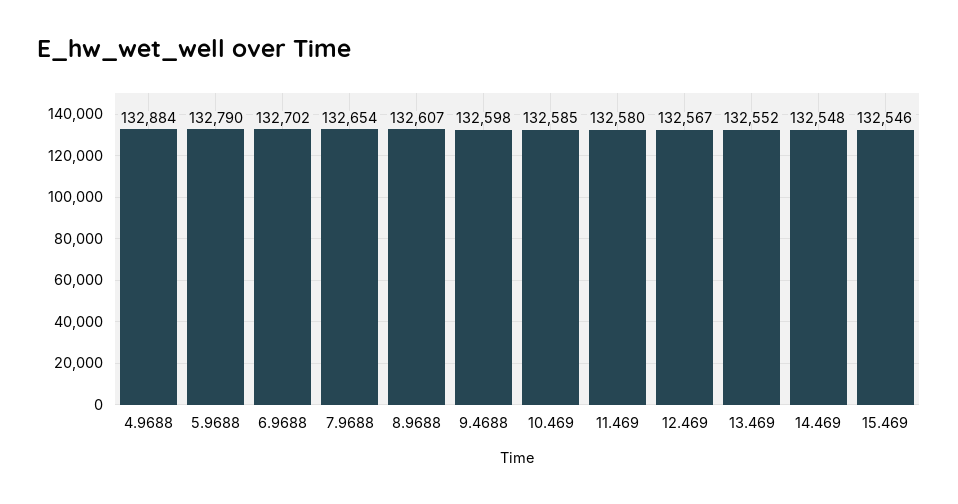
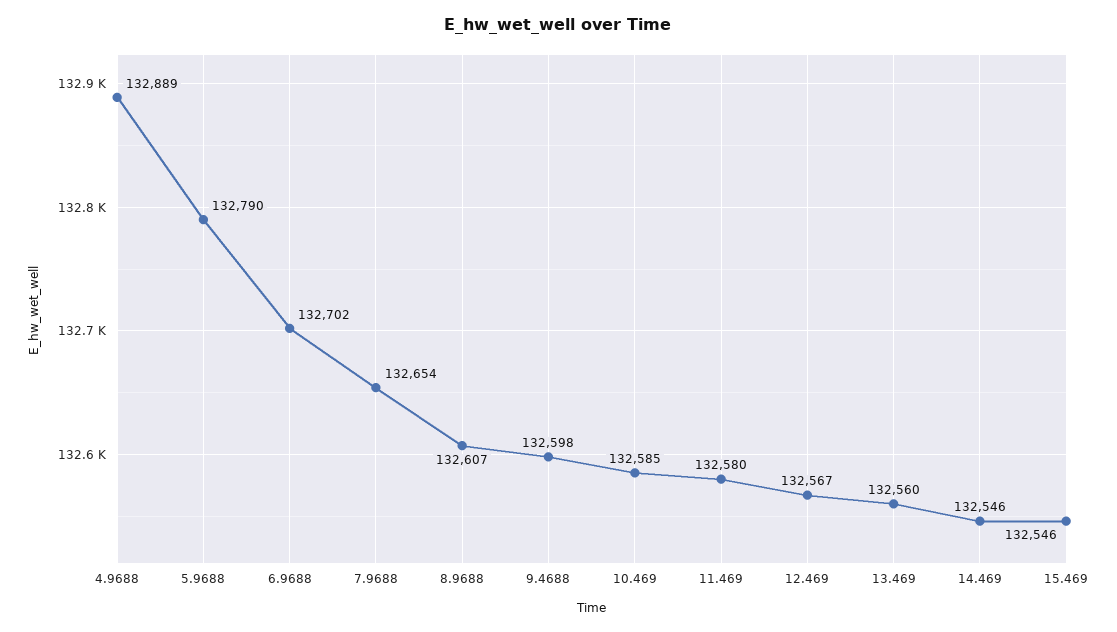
4.9688: 132884 -> 132889
13.469: 132552 -> 132560
14.469: 132548 -> 132546

